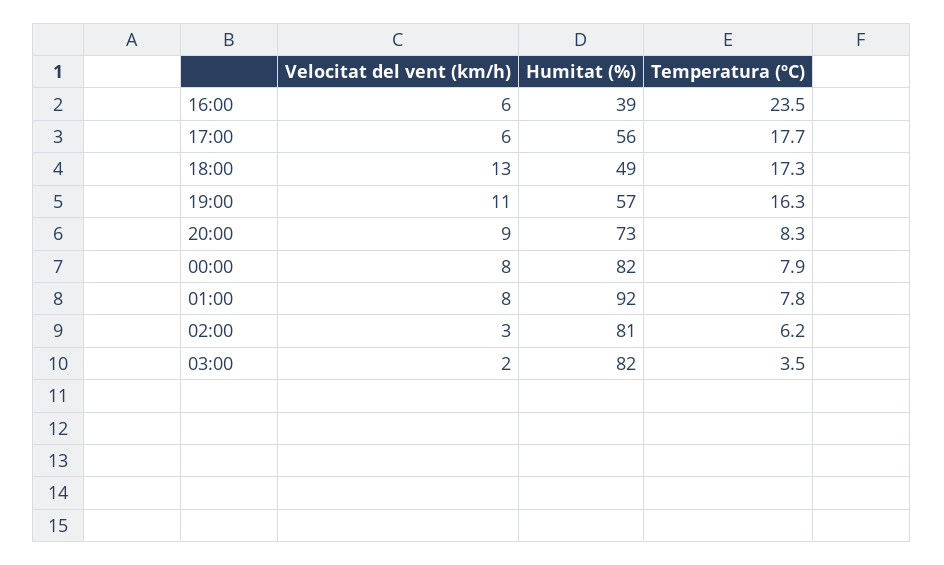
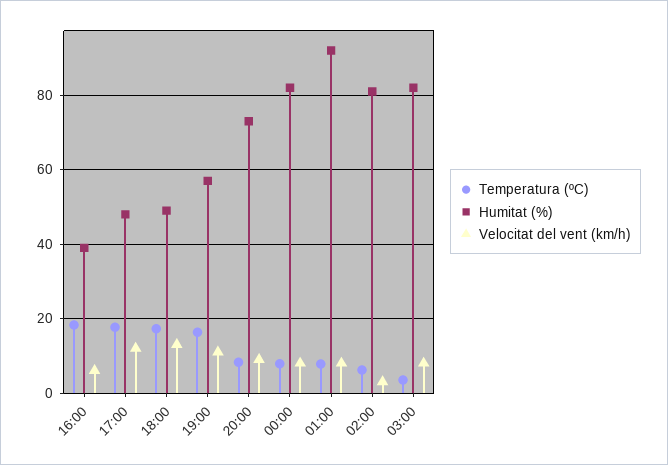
Temperatura (ºC), 16:00: 23.5 -> 18
Velocitat del vent (km/h), 17:00: 6 -> 12
Humitat (%), 17:00: 56 -> 48
Velocitat del vent (km/h), 03:00: 2 -> 8

